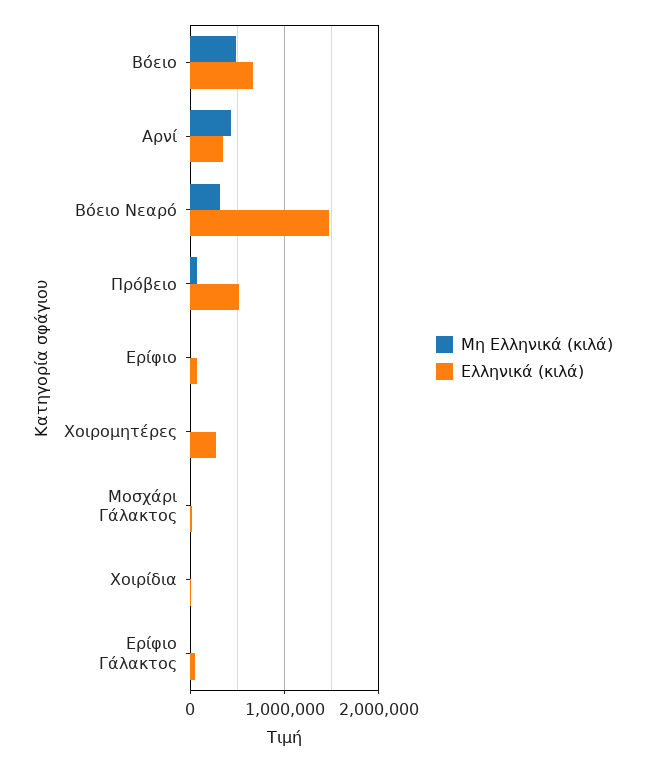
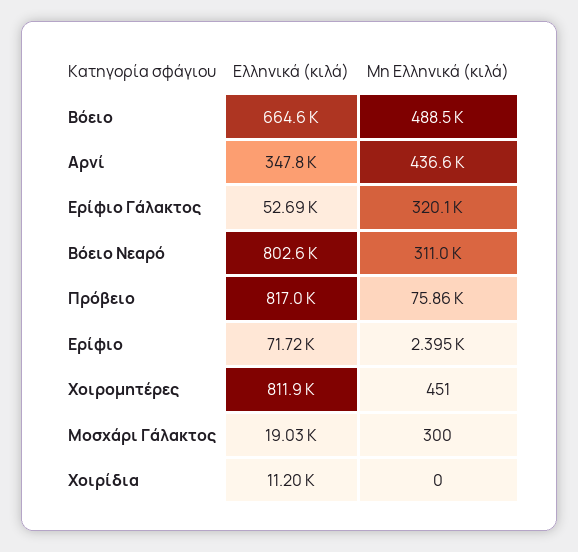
Ελληνικά (κιλά), Βόειο Νεαρό: 1500000 -> 802600
Ελληνικά (κιλά), Πρόβειο: 500000 -> 817000
Ελληνικά (κιλά), Χοιρομητέρες: 300000 -> 811900
Μη Ελληνικά (κιλά), Ερίφιο Γάλακτος: 0 -> 320100

